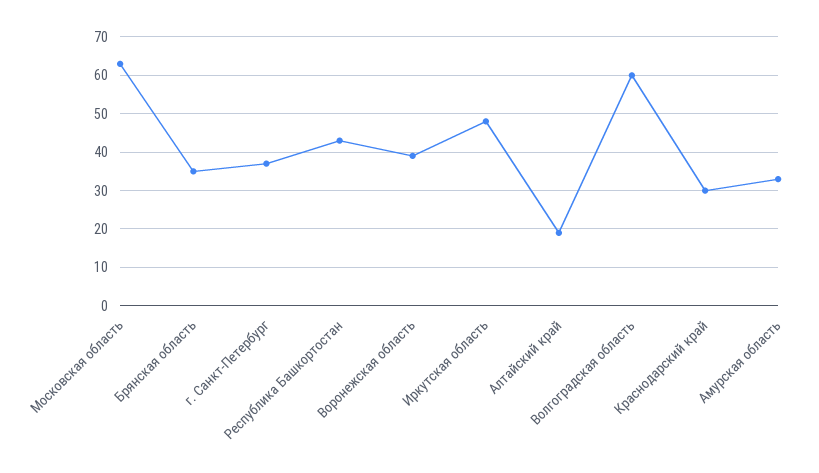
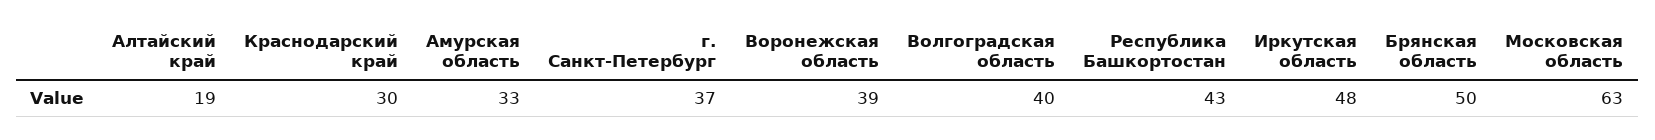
Брянская область: 35 -> 50
Волгоградская область: 60 -> 40

